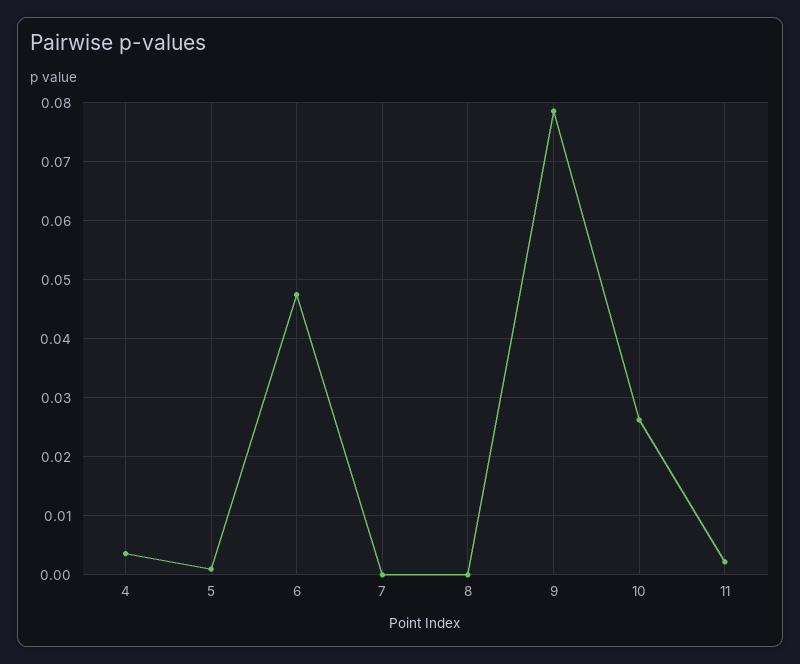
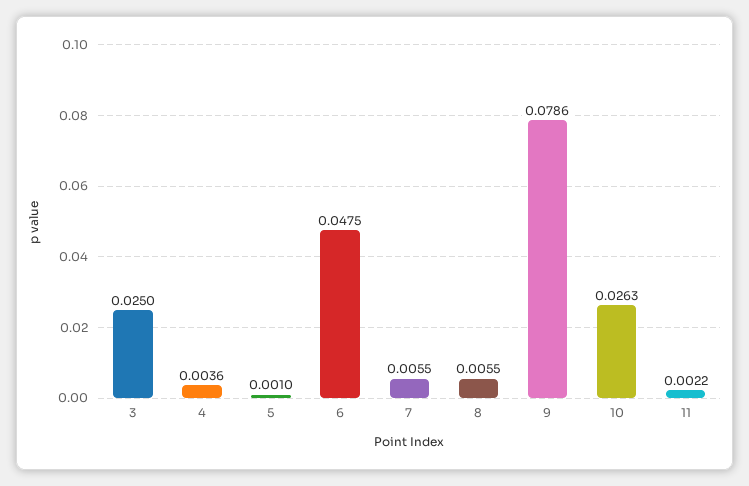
7: 0 -> 0.0055
8: 0 -> 0.0055
3: none -> 0.025

